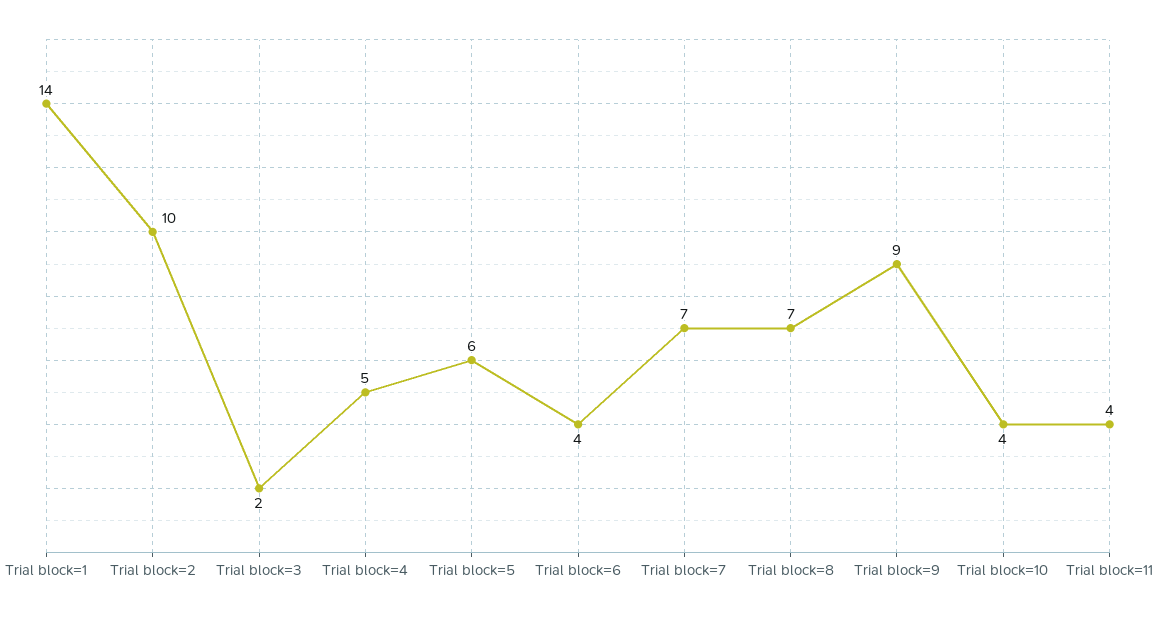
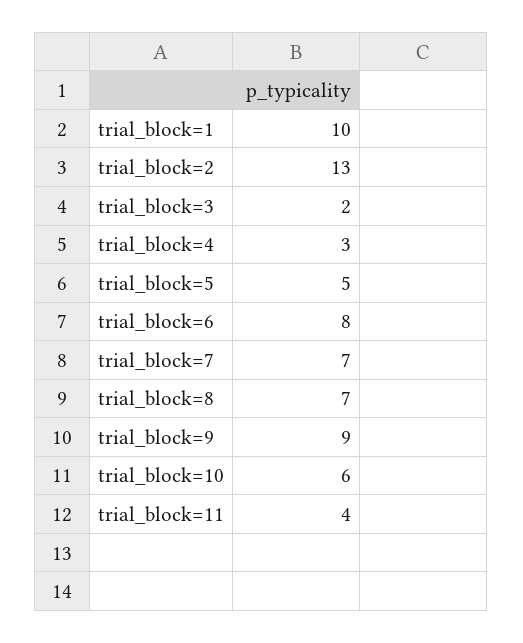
Trial block=1: 14 -> 10
Trial block=2: 10 -> 13
Trial block=4: 5 -> 3
Trial block=5: 6 -> 5
Trial block=6: 4 -> 8
Trial block=10: 4 -> 6

